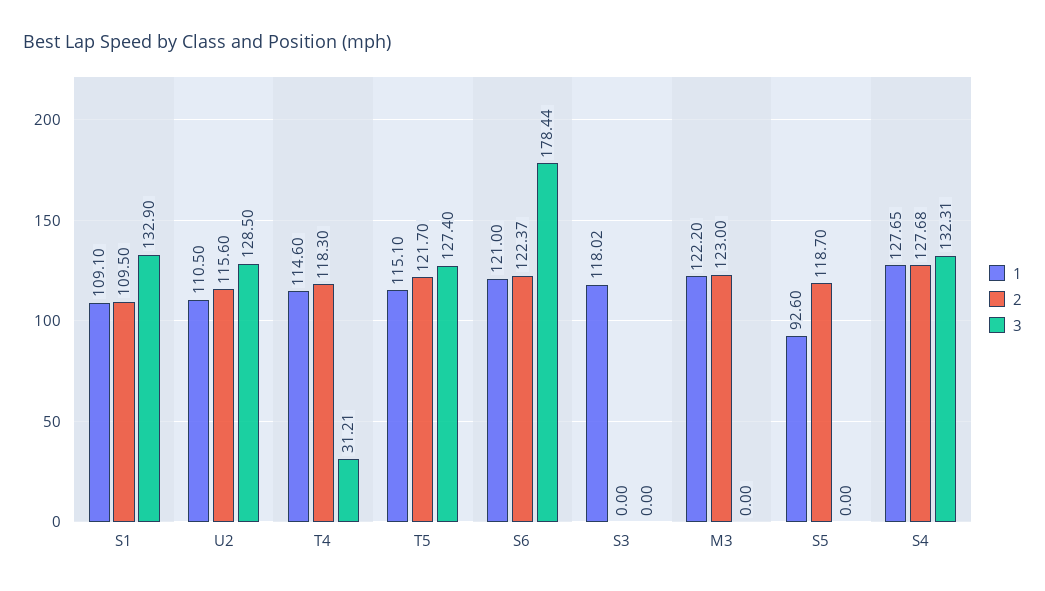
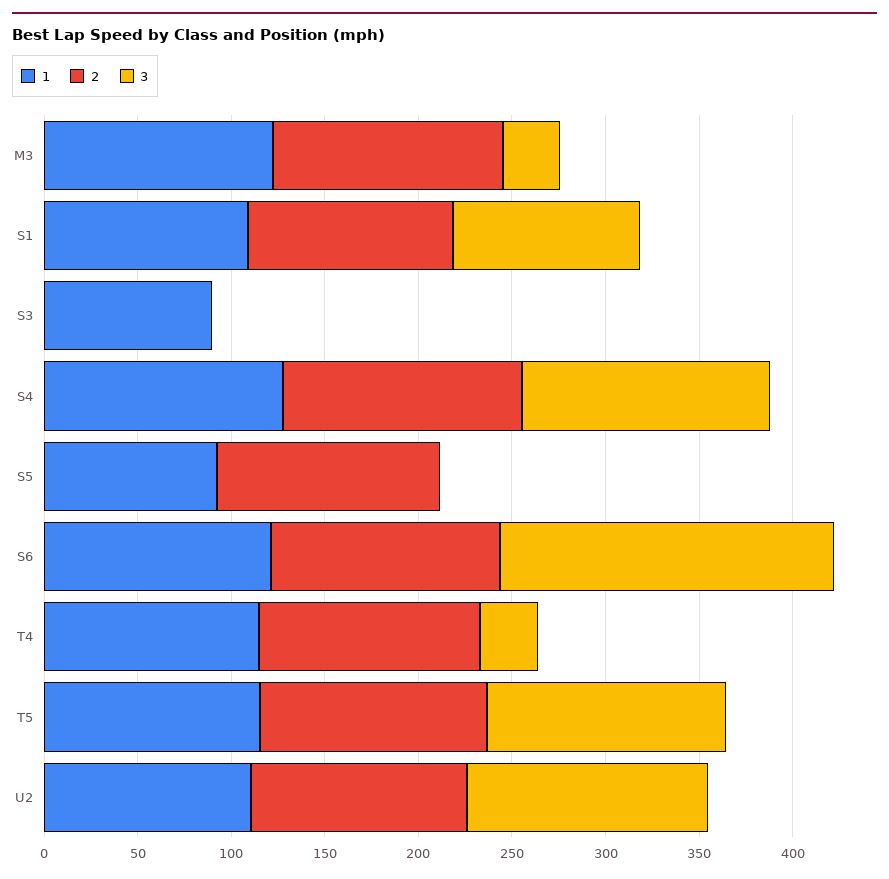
3, S1: 132.9 -> 100
1, S3: 118.02 -> 90
3, M3: 0 -> 30

